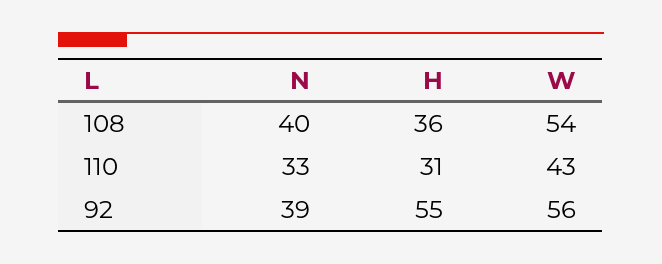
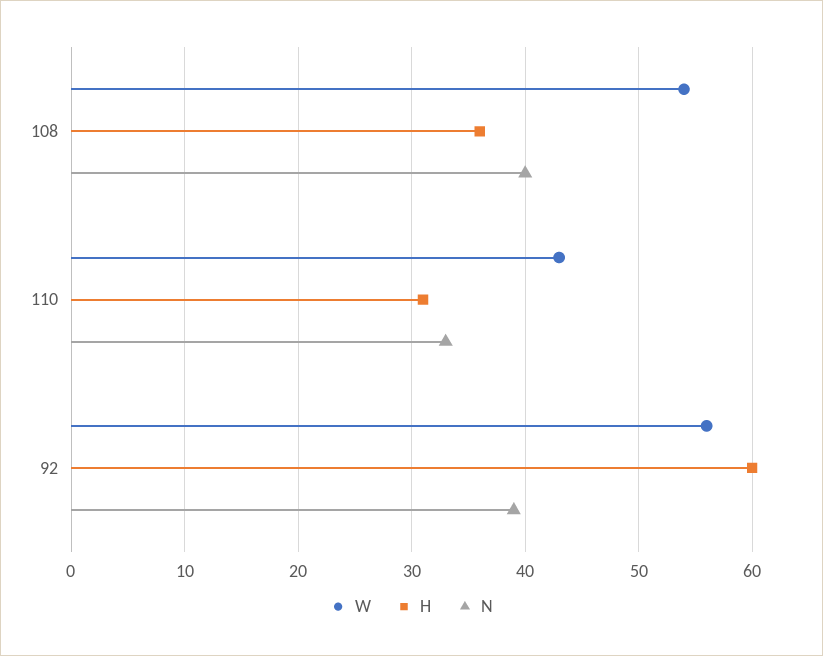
H, 92: 55 -> 60

